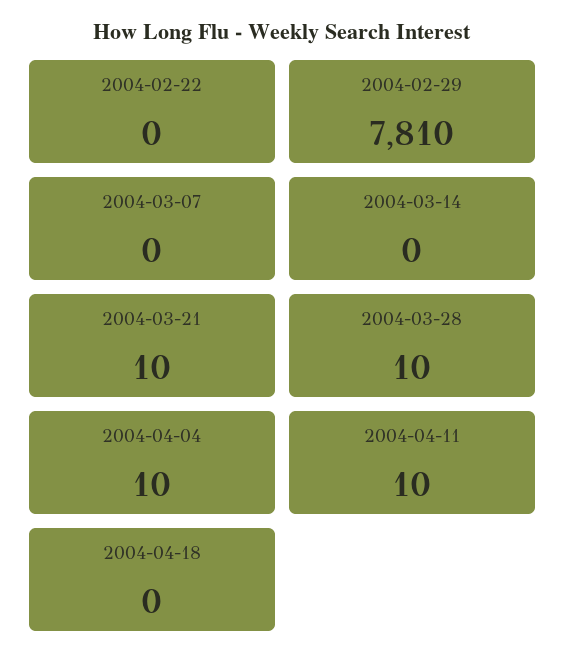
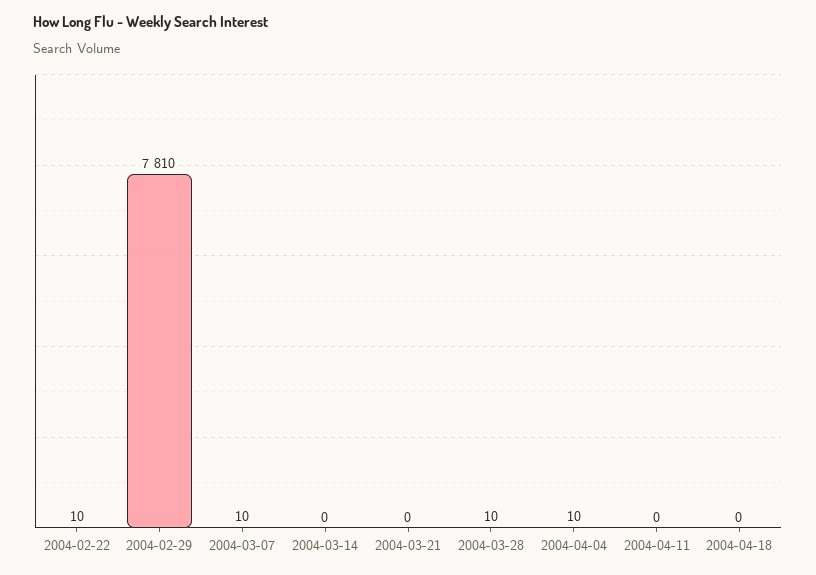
2004-02-22: 0 -> 10
2004-03-07: 0 -> 10
2004-03-21: 10 -> 0
2004-04-11: 10 -> 0

